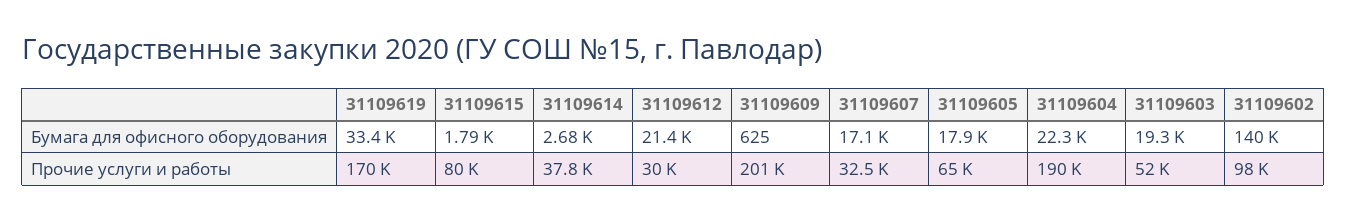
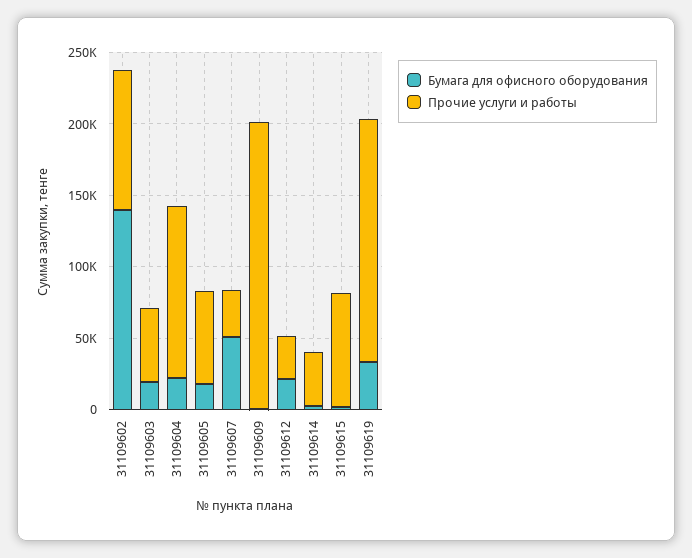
Бумага для офисного оборудования, 31109607: 17100 -> 50000
Прочие услуги и работы, 31109604: 190000 -> 120000

